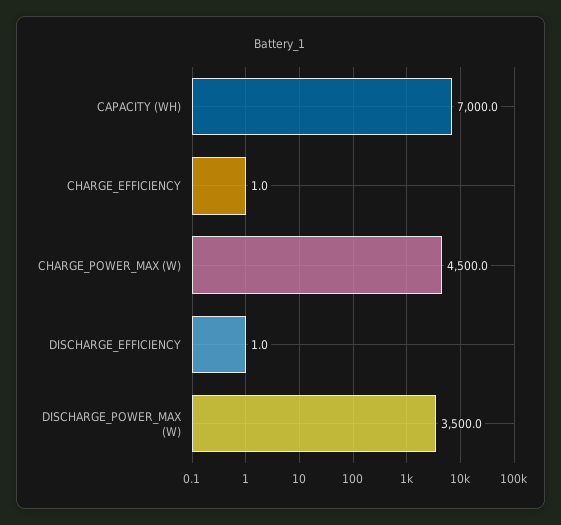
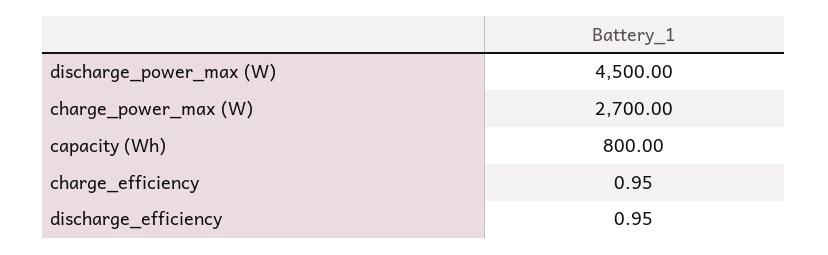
CAPACITY (WH): 7000 -> 800
CHARGE_POWER_MAX (W): 4500 -> 2700
DISCHARGE_POWER_MAX (W): 3500 -> 4500

